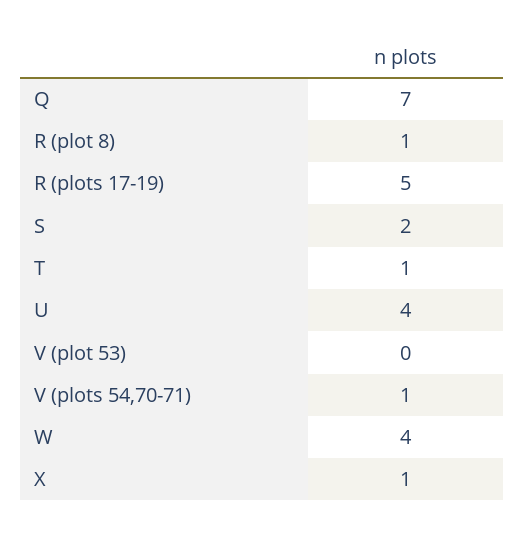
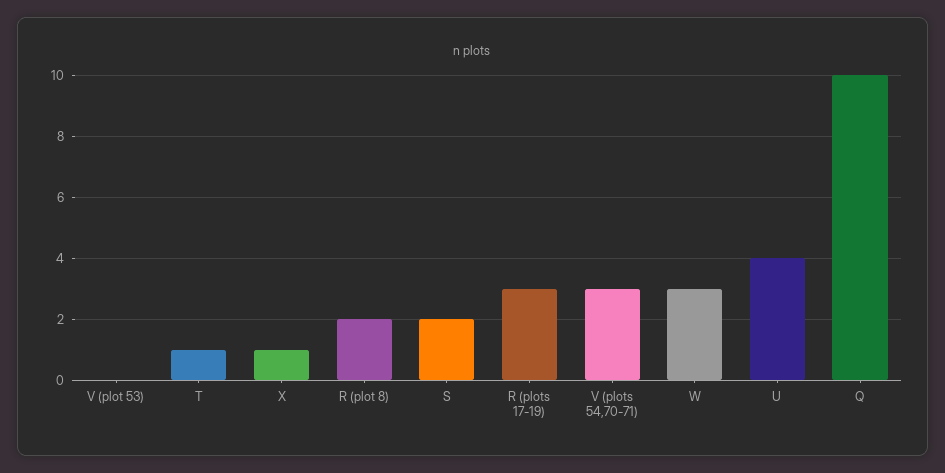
Q: 7 -> 10
R (plot 8): 1 -> 2
R (plots 17-19): 5 -> 3
V (plots 54,70-71): 1 -> 3
W: 4 -> 3

